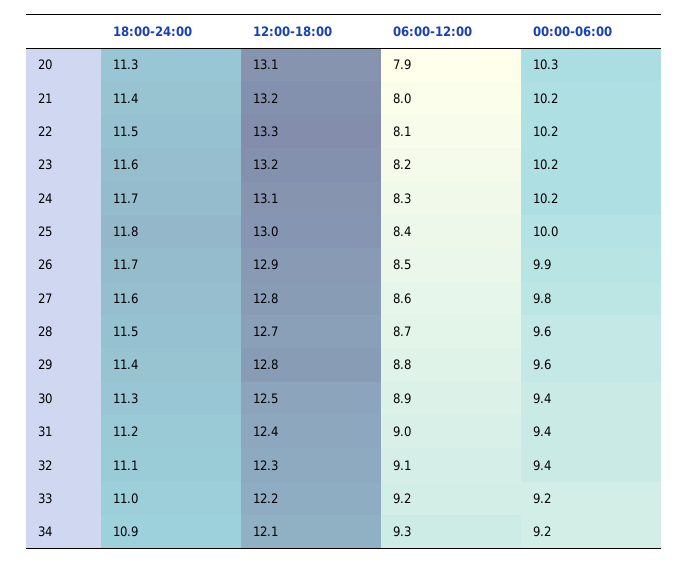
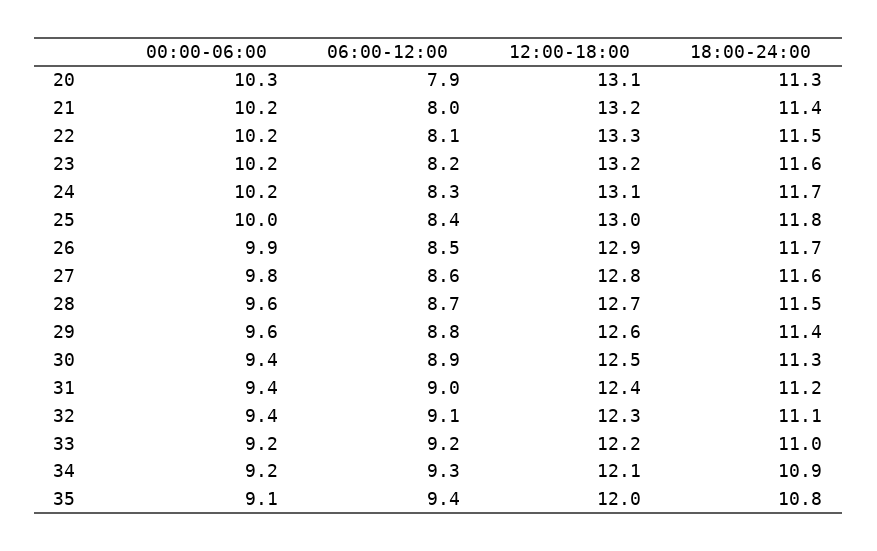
12:00-18:00, 29: 12.8 -> 12.6
00:00-06:00, 35: none -> 9.1
06:00-12:00, 35: none -> 9.4
12:00-18:00, 35: none -> 12
18:00-24:00, 35: none -> 10.8

